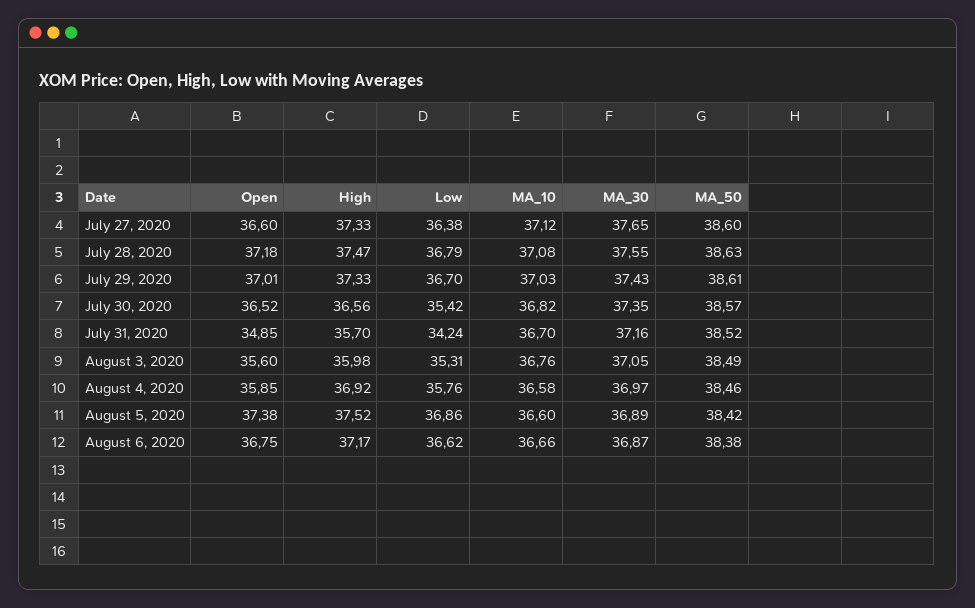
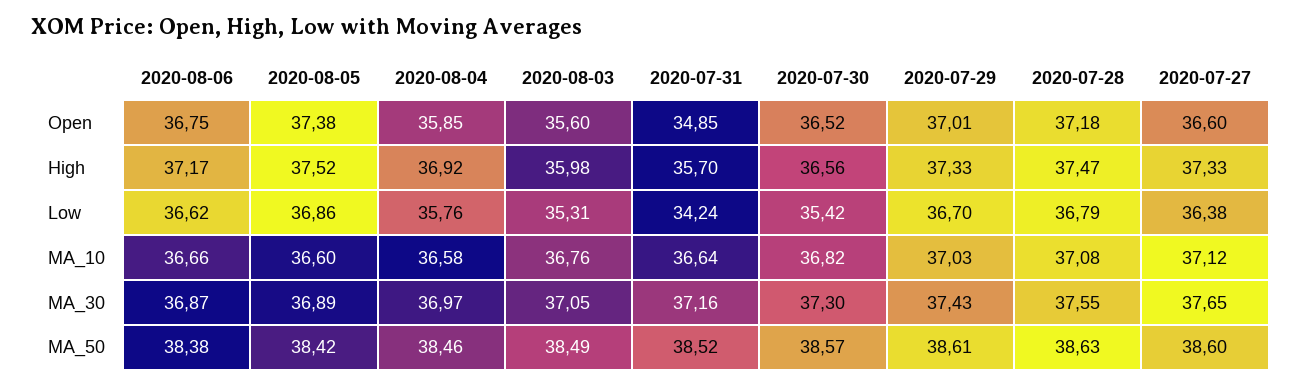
MA_30, July 30, 2020: 37.35 -> 37.3
MA_10, July 31, 2020: 36.7 -> 36.64

